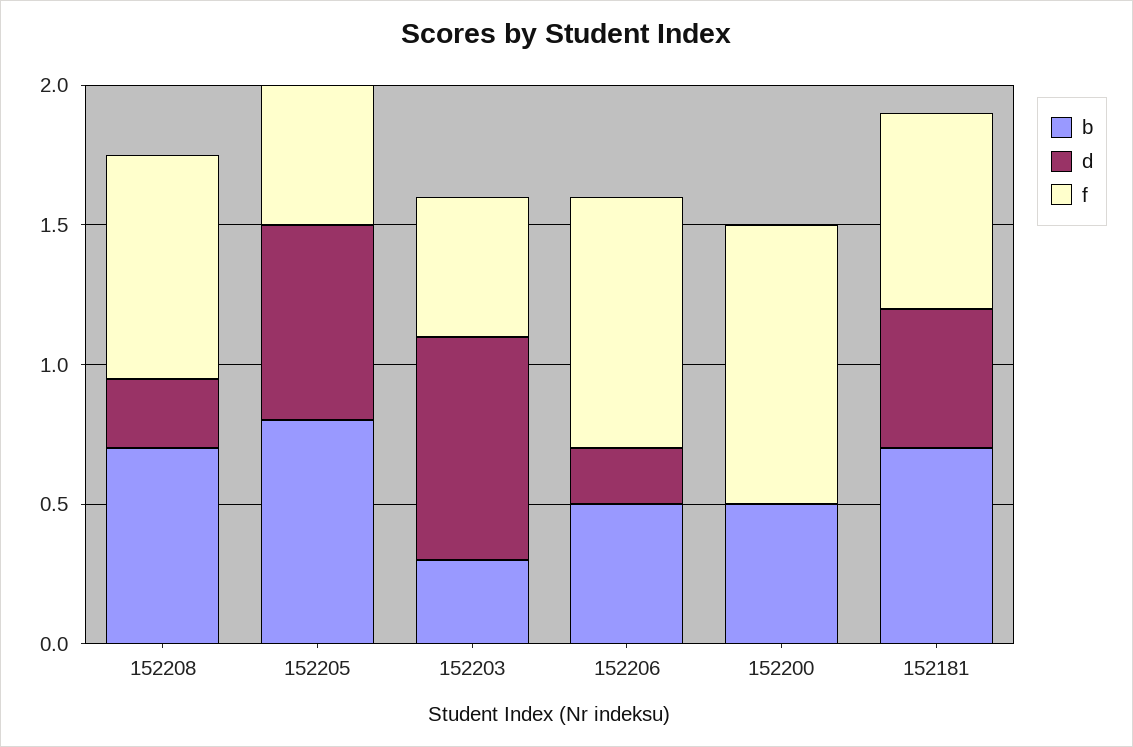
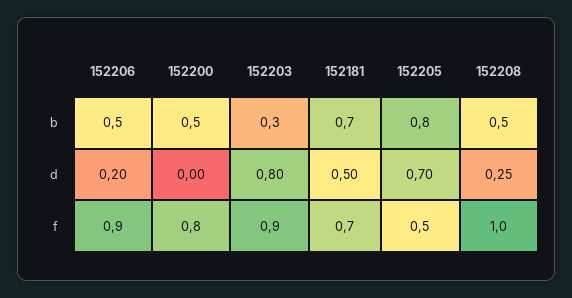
b, 152208: 0.7 -> 0.5
f, 152208: 0.8 -> 1
f, 152203: 0.5 -> 0.9
f, 152200: 1 -> 0.8

